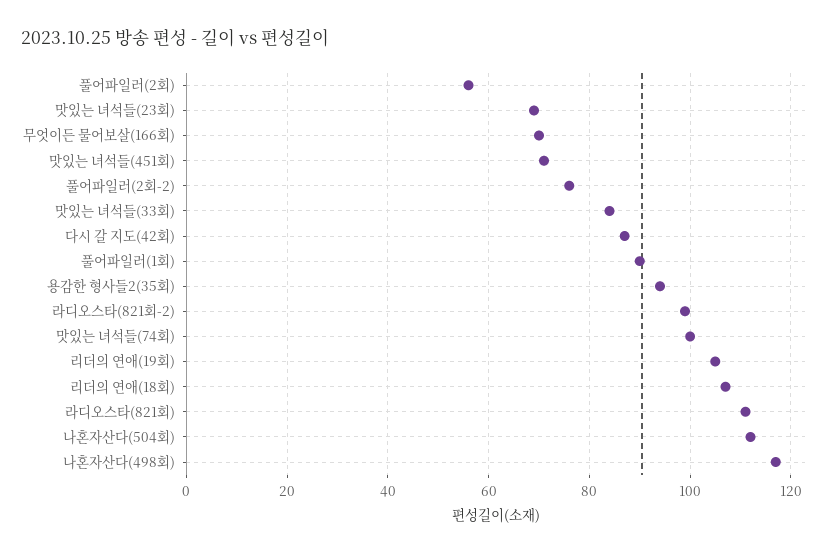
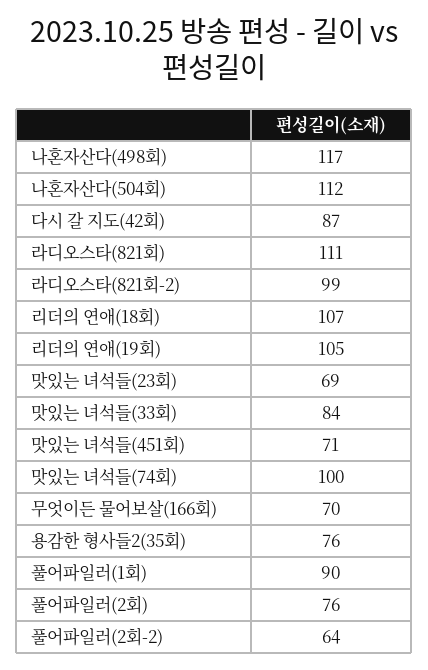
풀어파일러(2회): 55 -> 76
풀어파일러(2회-2): 75 -> 64
용감한 형사들2(35회): 95 -> 76

